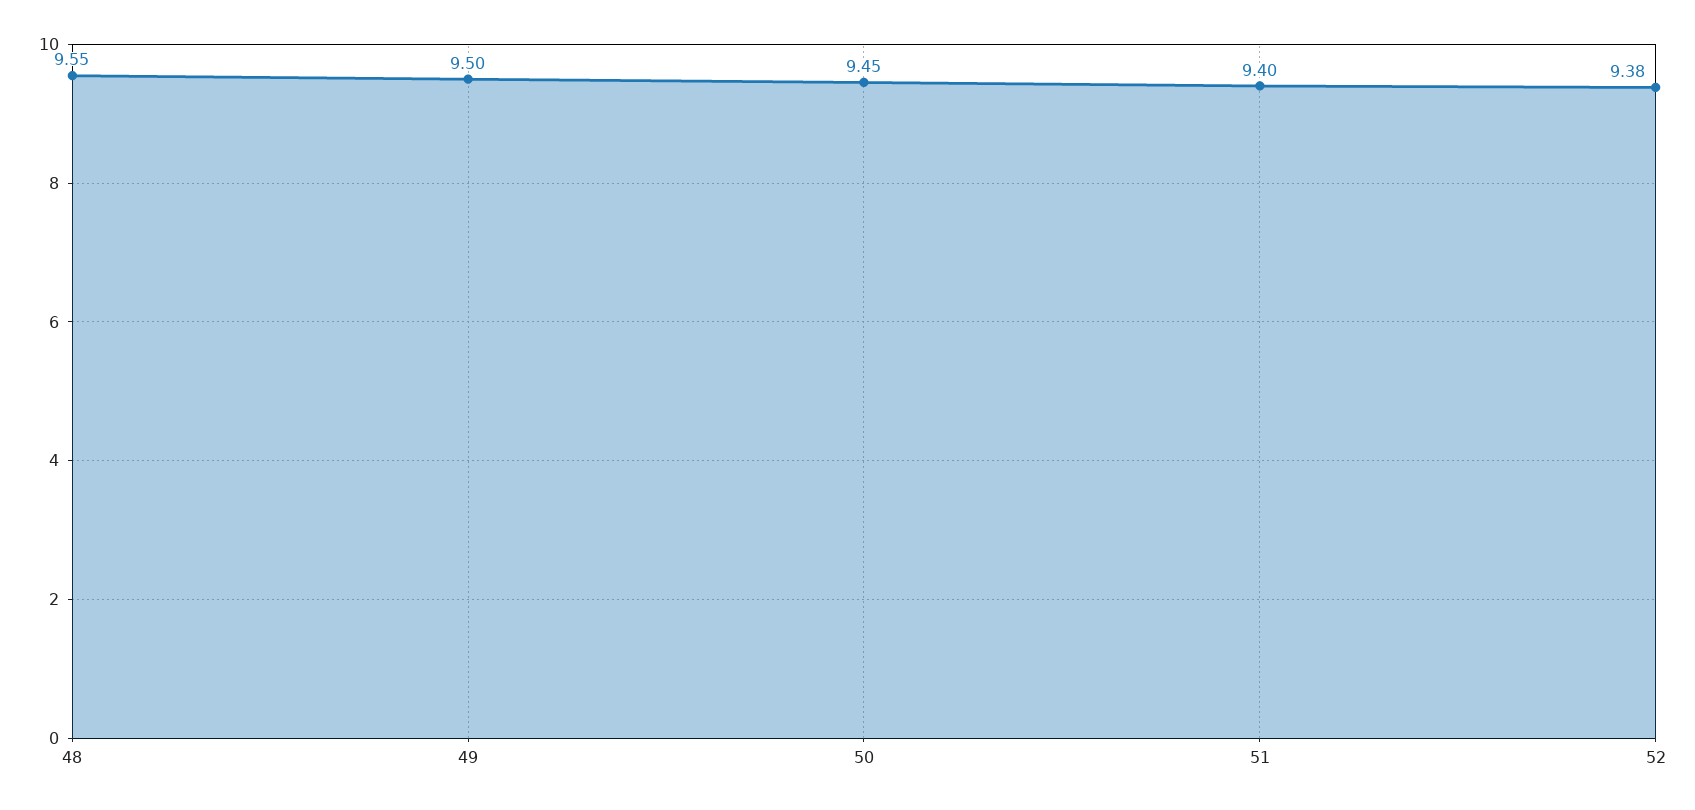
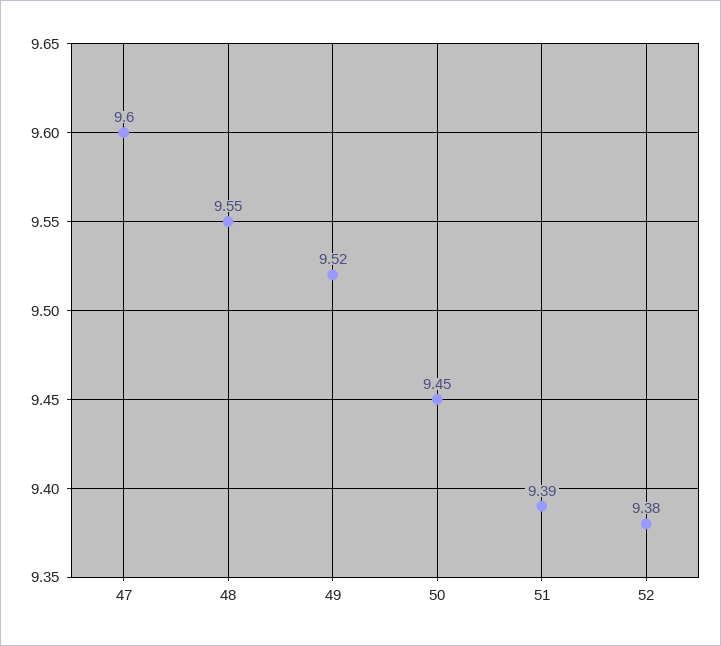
49: 9.5 -> 9.52
51: 9.4 -> 9.39
47: none -> 9.6

